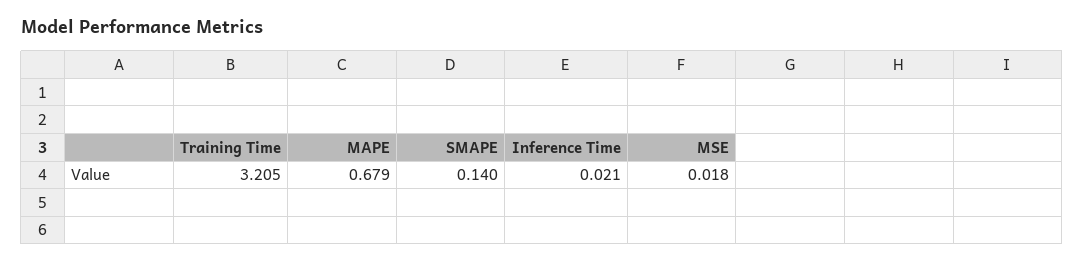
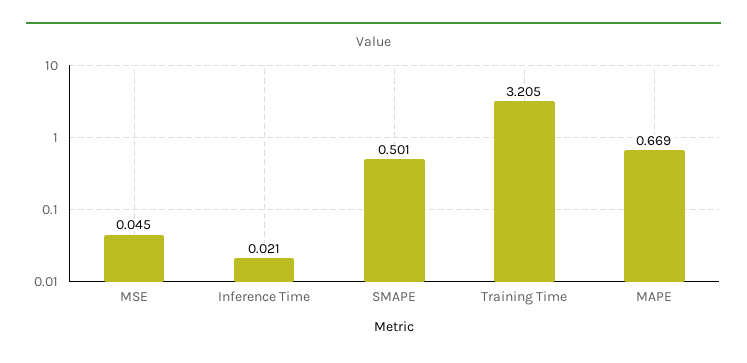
MAPE: 0.679 -> 0.669
SMAPE: 0.14 -> 0.501
MSE: 0.018 -> 0.045

